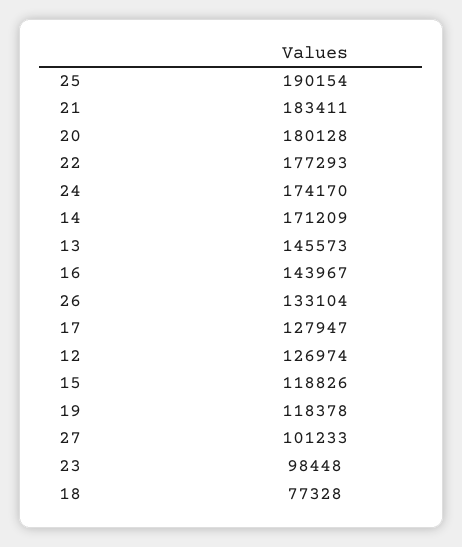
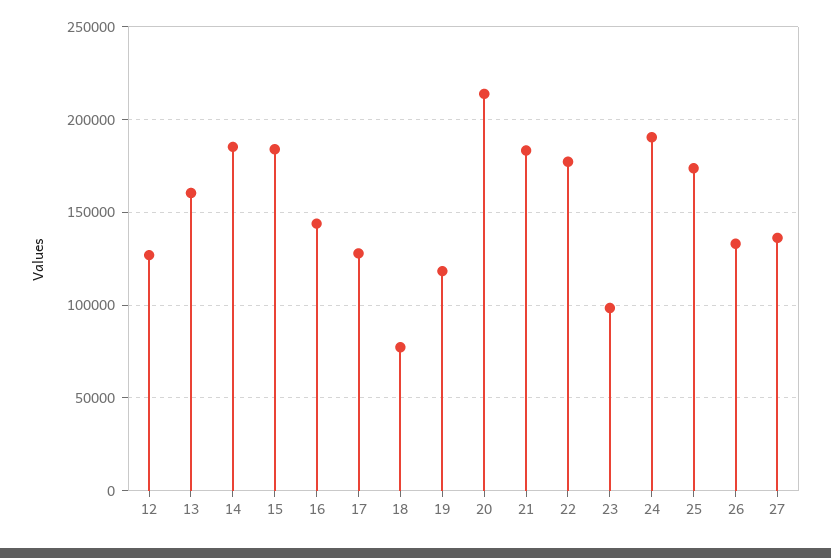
25: 190154 -> 175000
20: 180128 -> 215000
24: 174170 -> 190000
14: 171209 -> 185000
13: 145573 -> 160000
15: 118826 -> 185000
27: 101233 -> 135000

